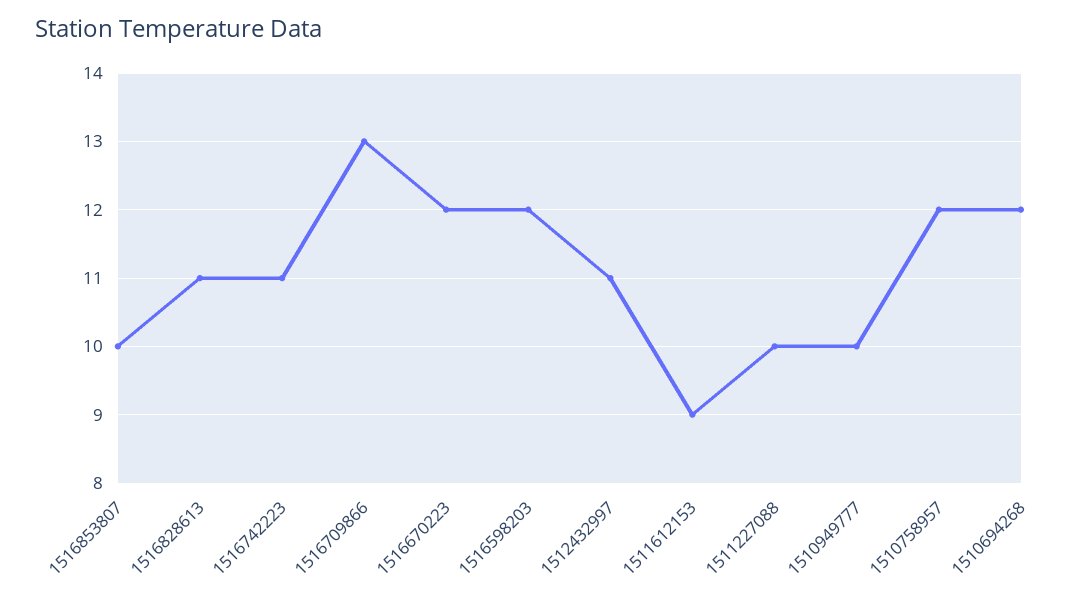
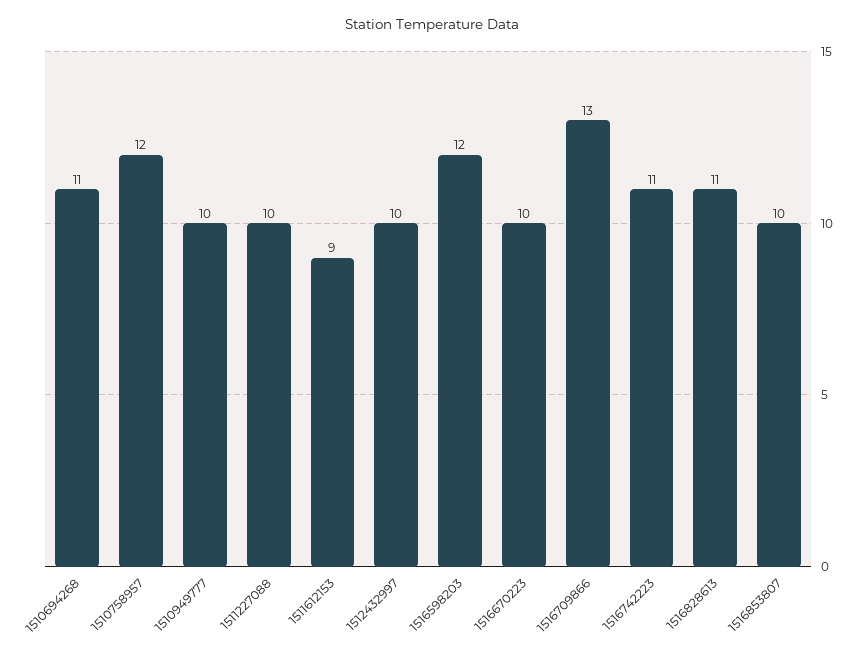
1516670223: 12 -> 10
1512432997: 11 -> 10
1510694268: 12 -> 11

